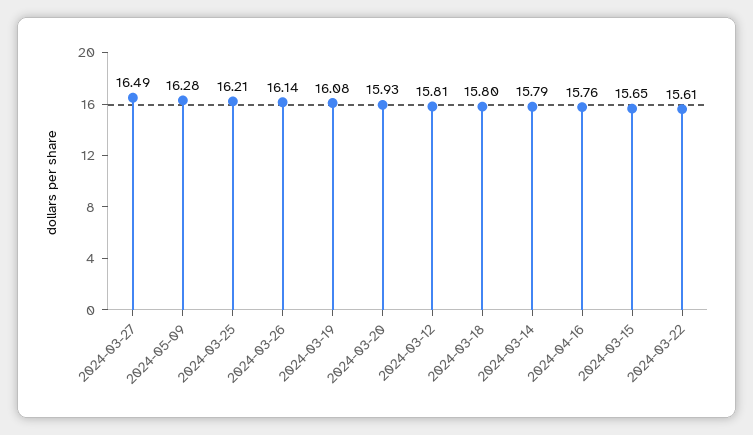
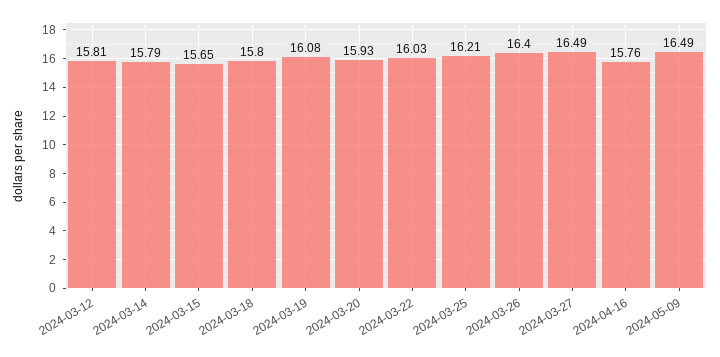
2024-05-09: 16.28 -> 16.49
2024-03-26: 16.14 -> 16.4
2024-03-22: 15.61 -> 16.03

